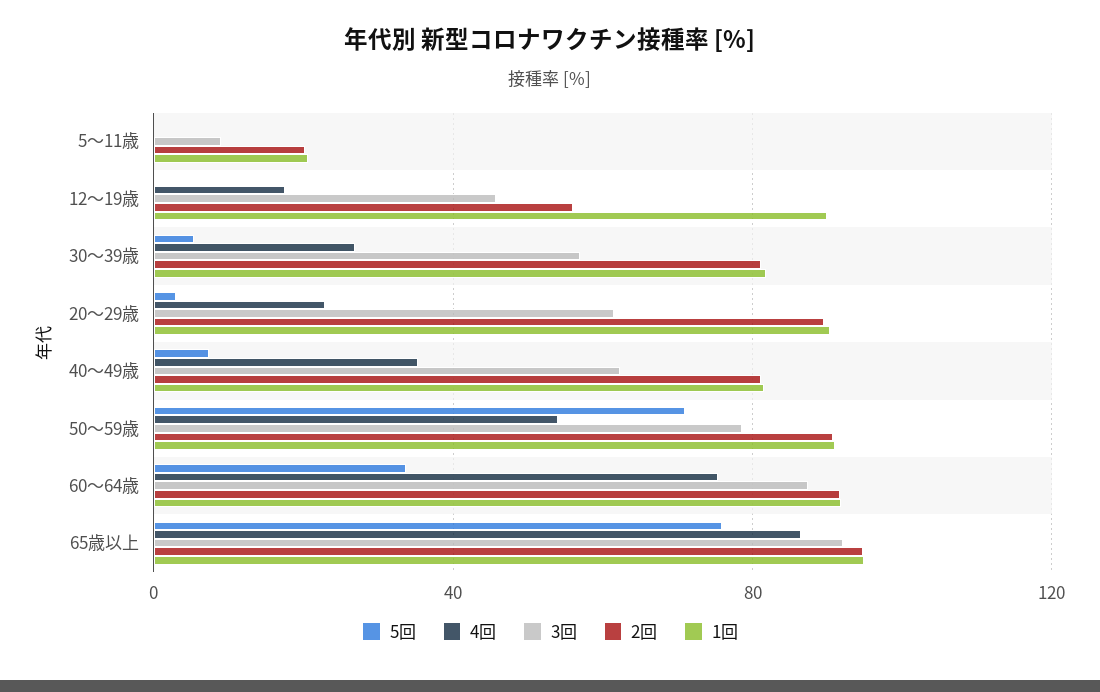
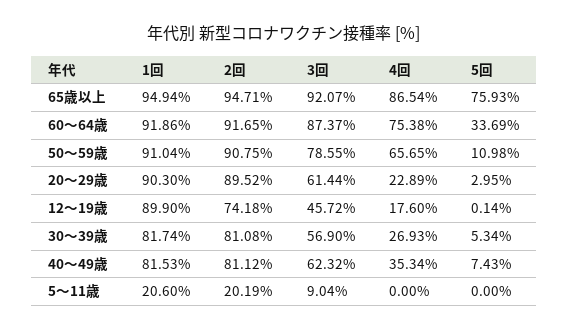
2回, 12～19歳: 55 -> 74.18
5回, 50～59歳: 70 -> 10.98
4回, 50～59歳: 55 -> 65.65

